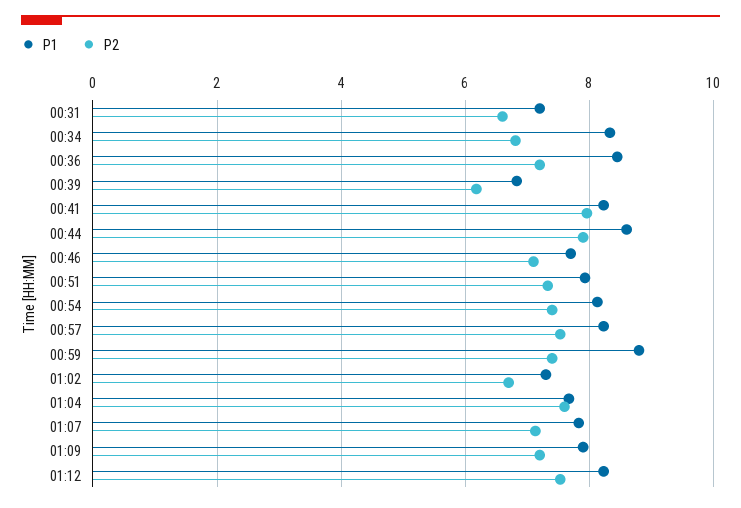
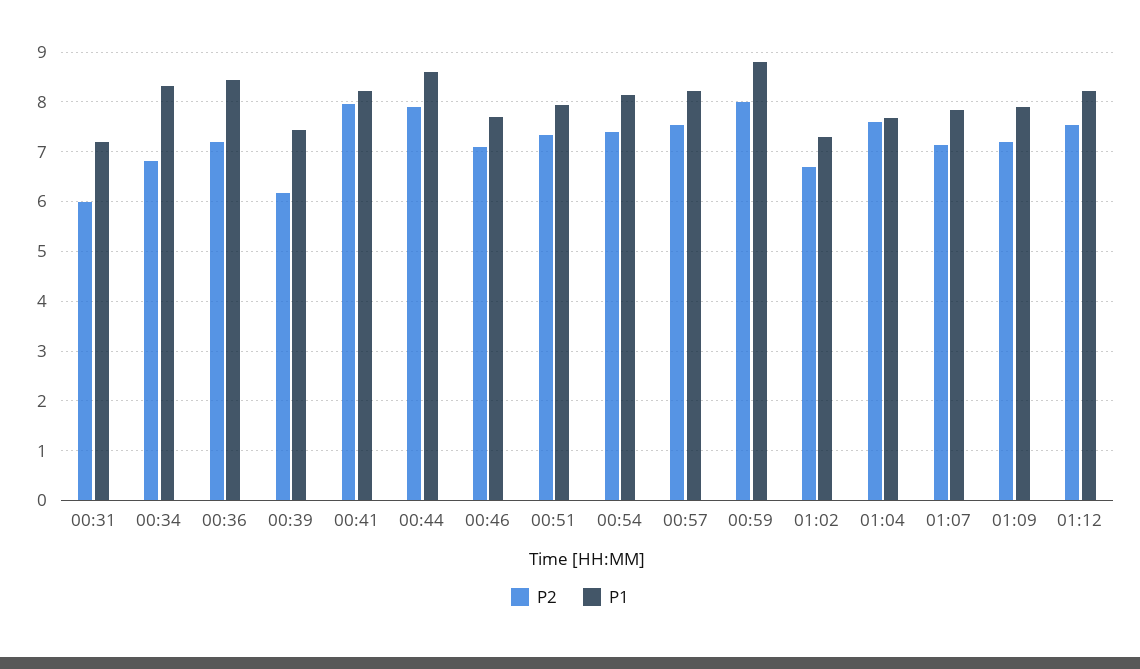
P2, 00:31: 6.6 -> 6
P1, 00:39: 6.8 -> 7.4
P2, 00:59: 7.4 -> 8

